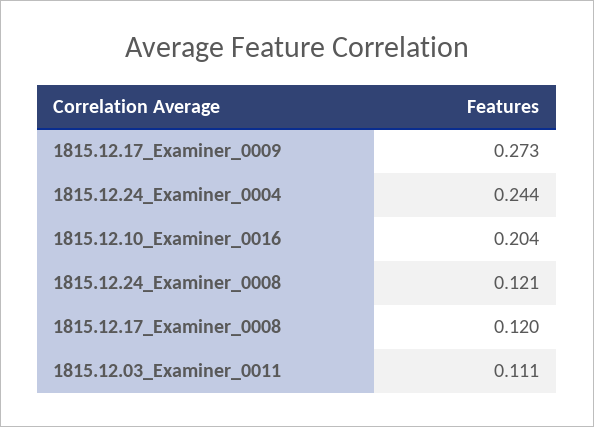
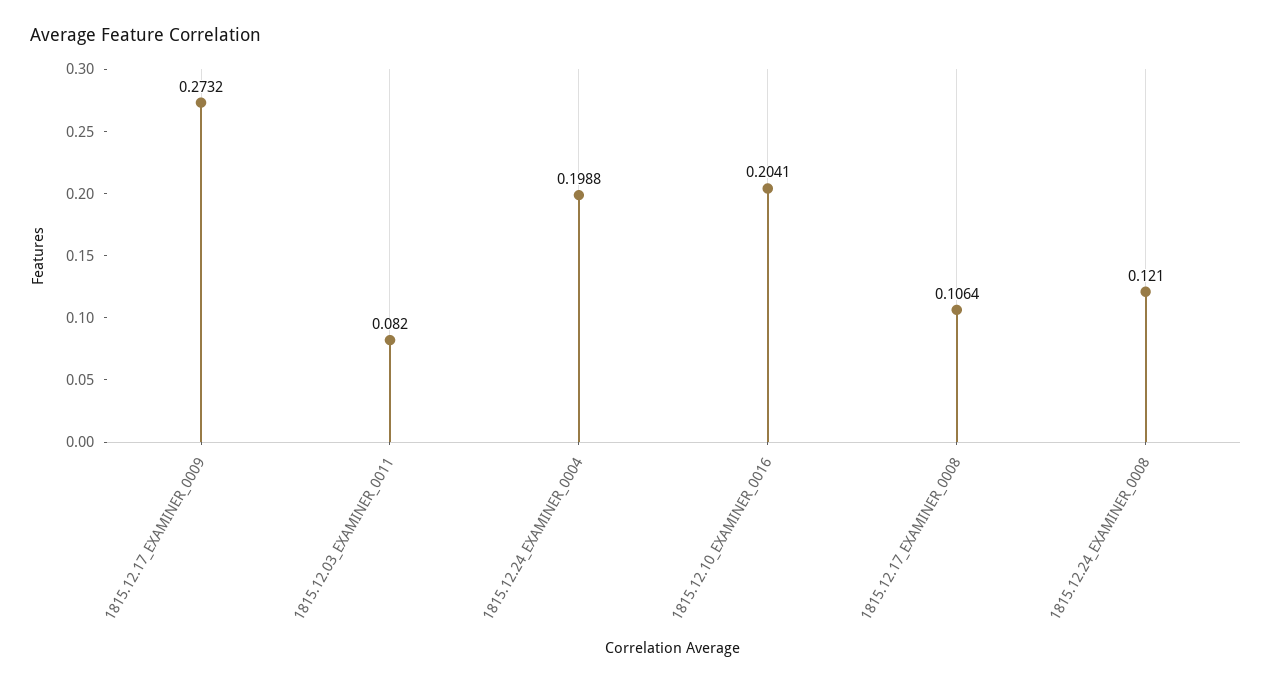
1815.12.24_Examiner_0004: 0.244 -> 0.1988
1815.12.17_Examiner_0008: 0.12 -> 0.1064
1815.12.03_Examiner_0011: 0.111 -> 0.082

